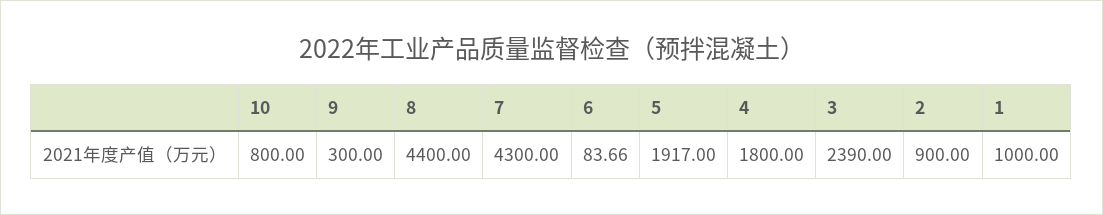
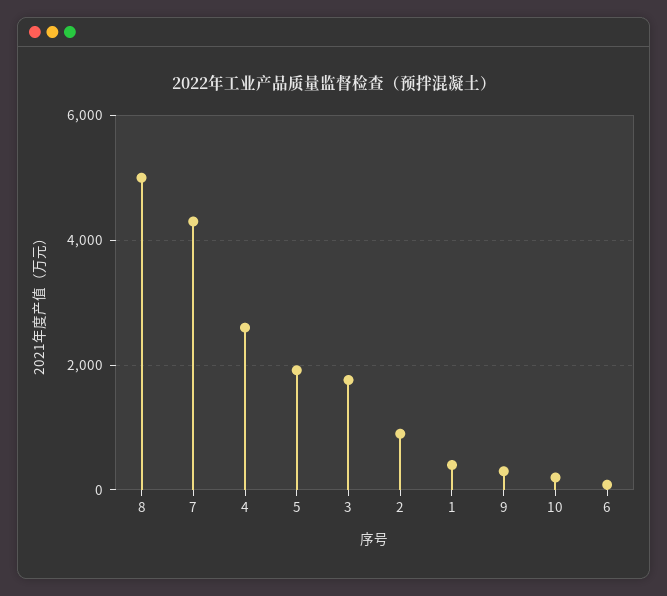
10: 800 -> 200
8: 4400 -> 5000
4: 1800 -> 2600
3: 2390 -> 1800
1: 1000 -> 400

